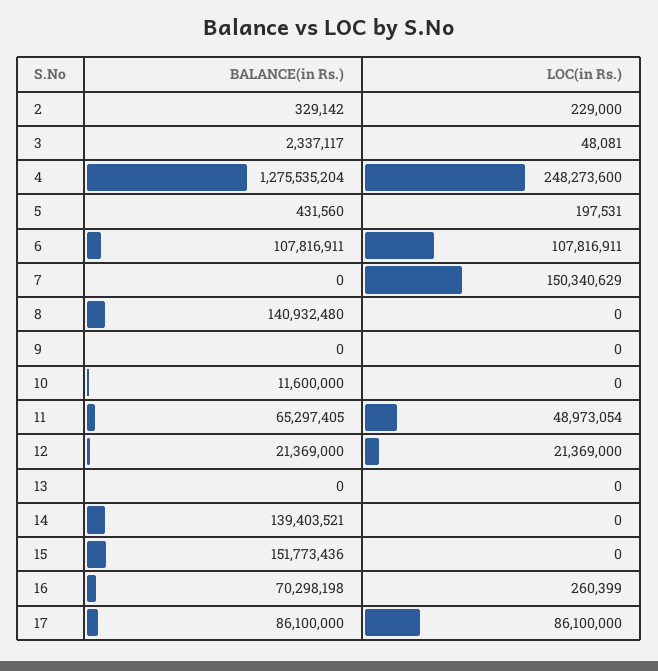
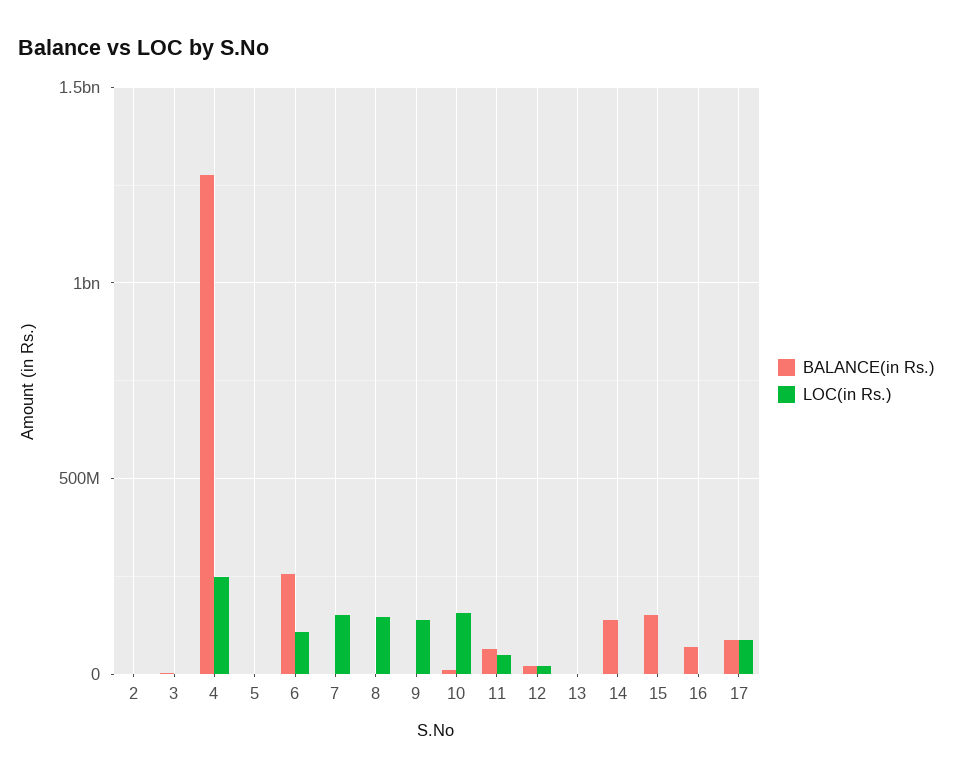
BALANCE(in Rs.), 6: 107816911 -> 250000000
BALANCE(in Rs.), 8: 140932480 -> 0
LOC(in Rs.), 8: 0 -> 150000000
LOC(in Rs.), 9: 0 -> 150000000
LOC(in Rs.), 10: 0 -> 150000000

